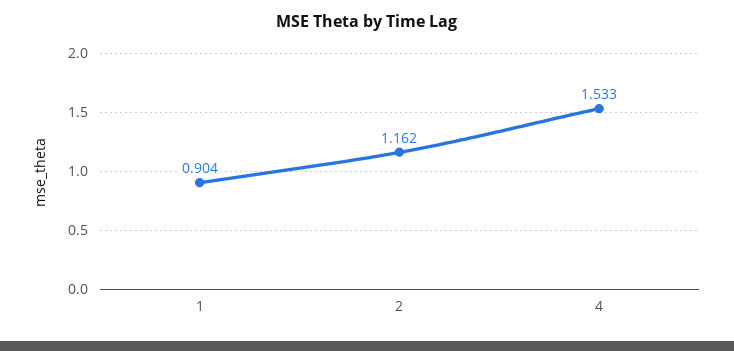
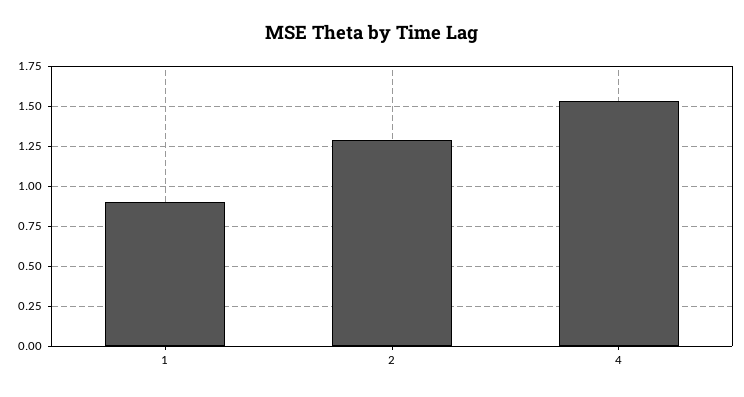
2: 1.162 -> 1.3

